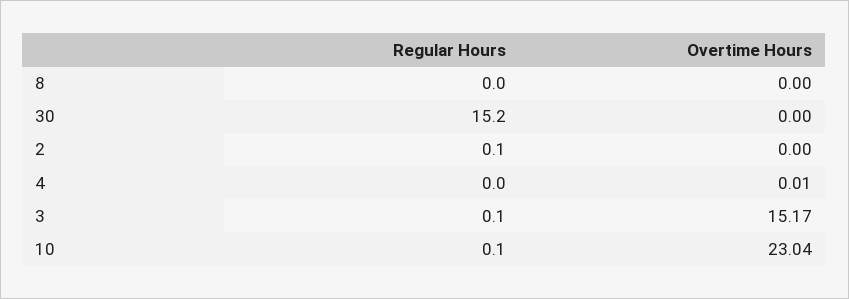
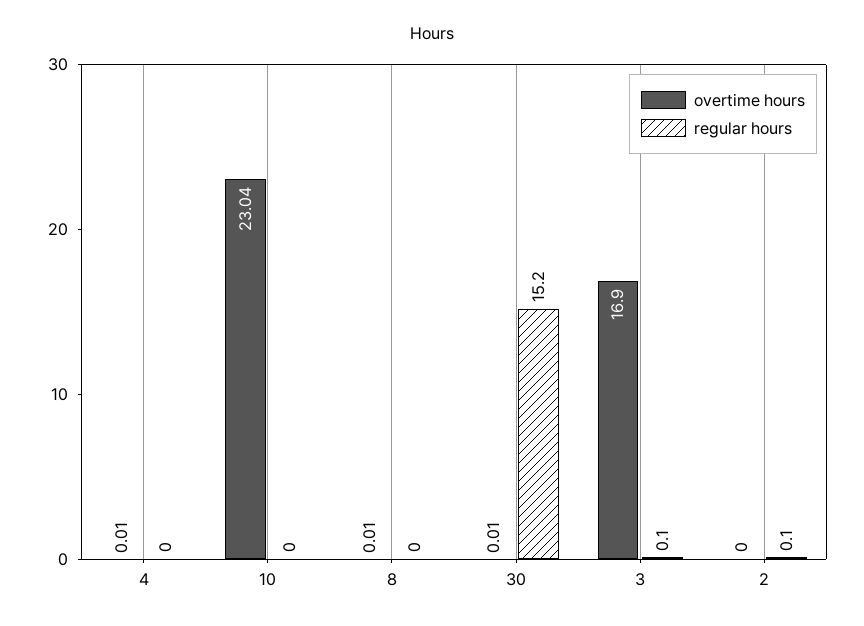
Overtime Hours, 8: 0 -> 0.01
Overtime Hours, 30: 0 -> 0.01
Overtime Hours, 3: 15.17 -> 16.9
Regular Hours, 10: 0.1 -> 0

